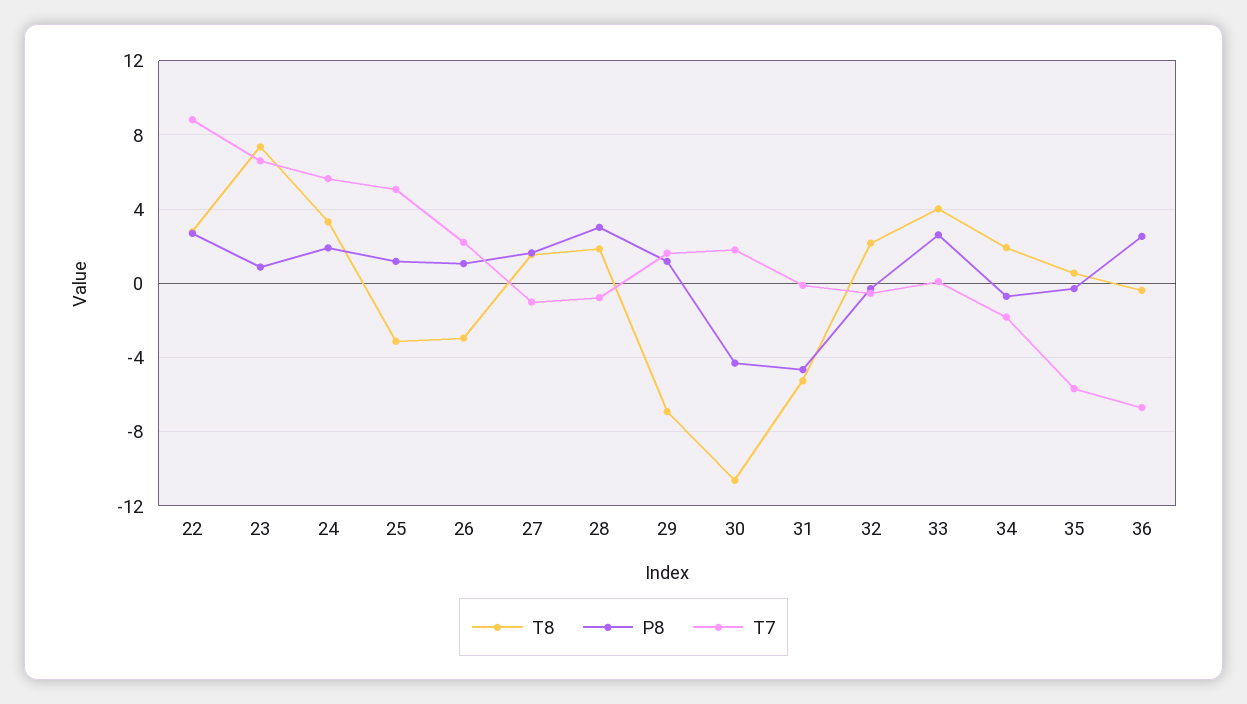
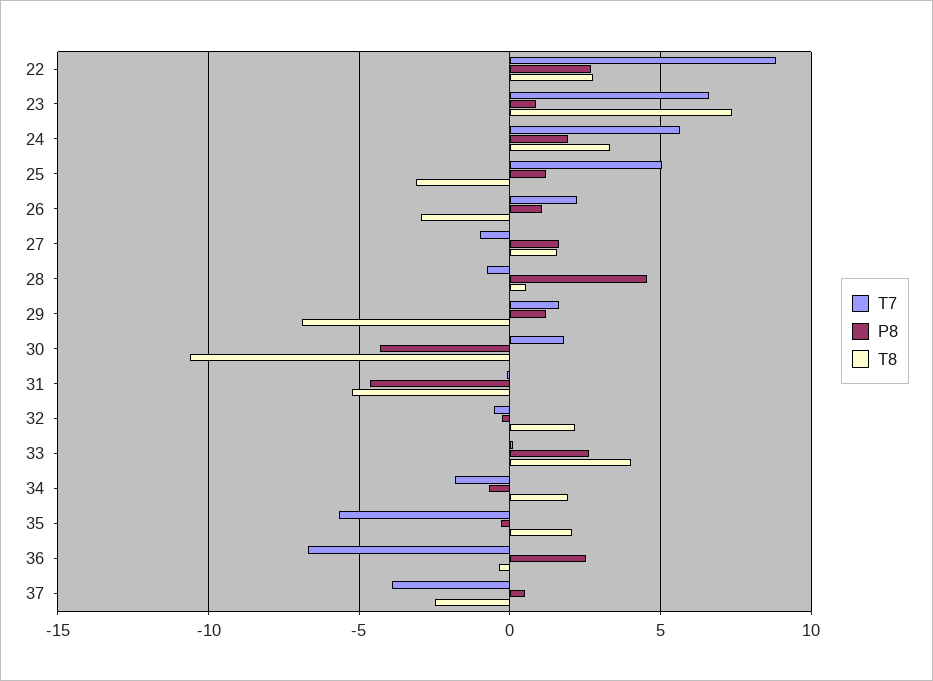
T8, 28: 2 -> 0.5
P8, 28: 3 -> 4.5
T8, 35: 0.5 -> 2
T7, 37: none -> -4
P8, 37: none -> 0.5
T8, 37: none -> -2.5

